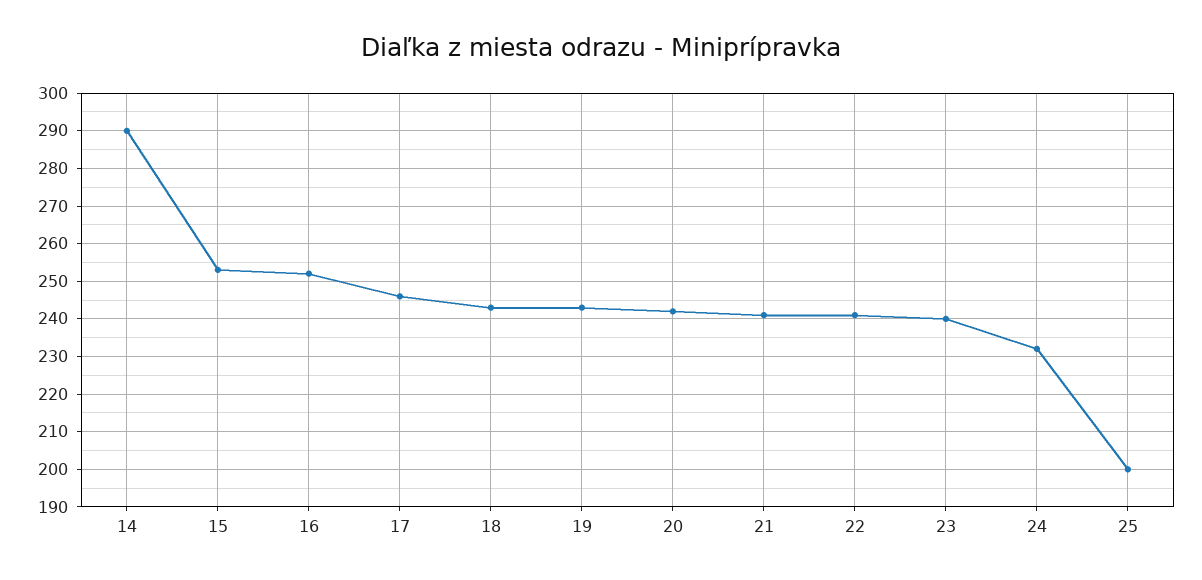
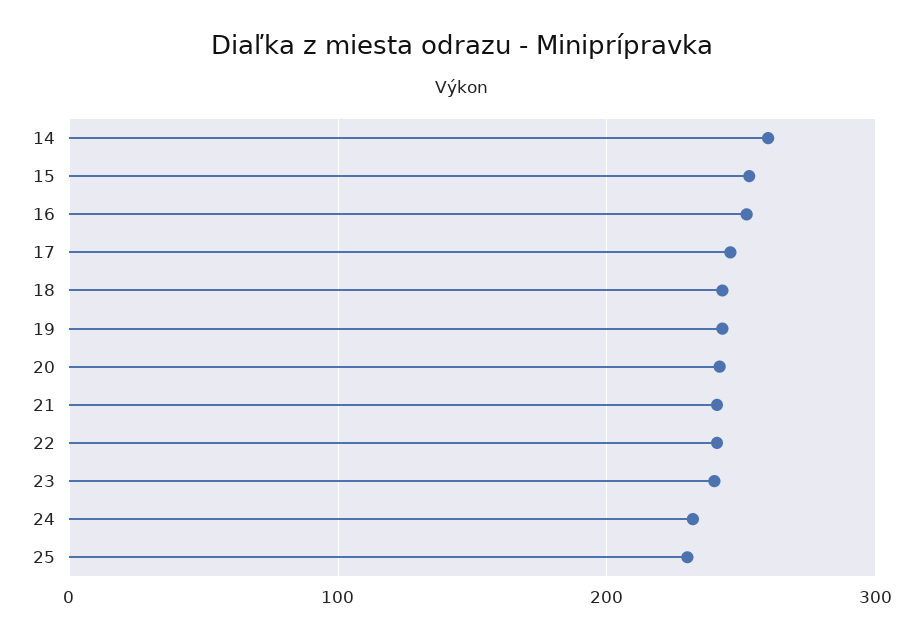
14: 290 -> 260
25: 200 -> 230

